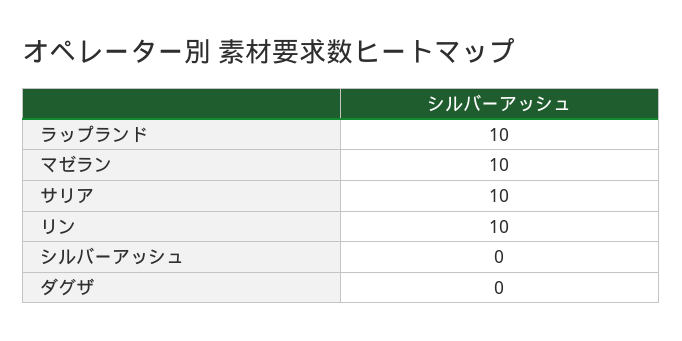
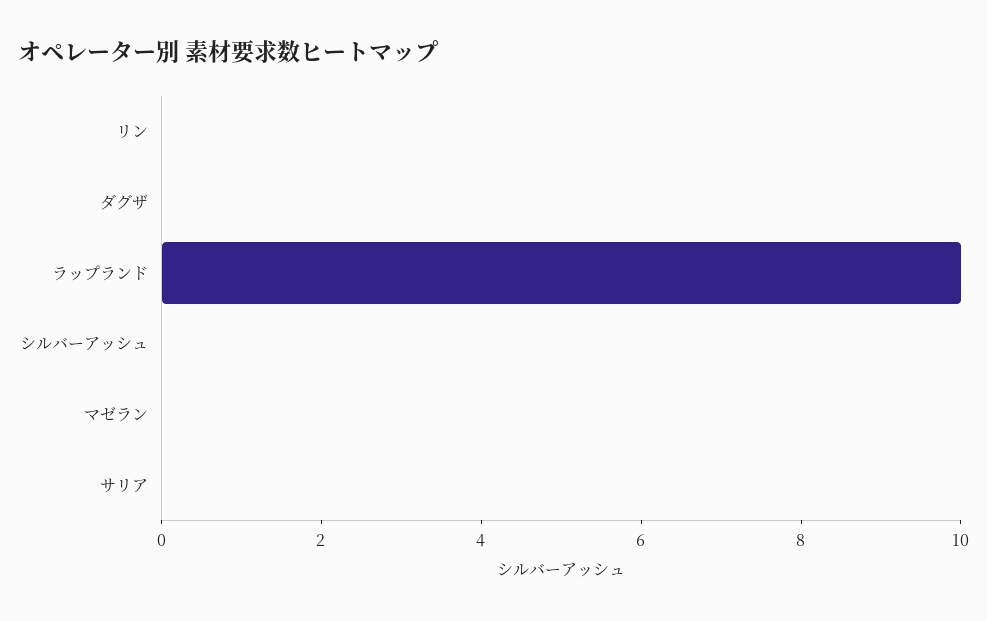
マゼラン: 10 -> 0
サリア: 10 -> 0
リン: 10 -> 0

